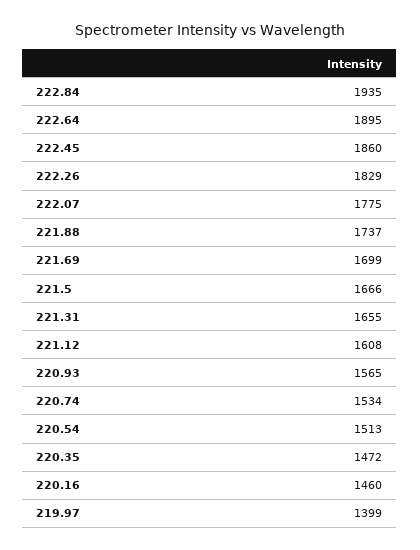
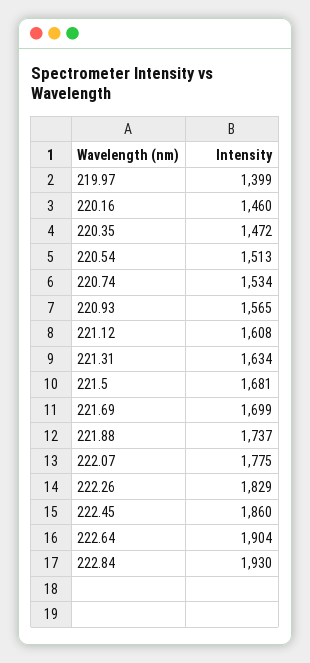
222.84: 1935 -> 1930
222.64: 1895 -> 1904
221.5: 1666 -> 1681
221.31: 1655 -> 1634

